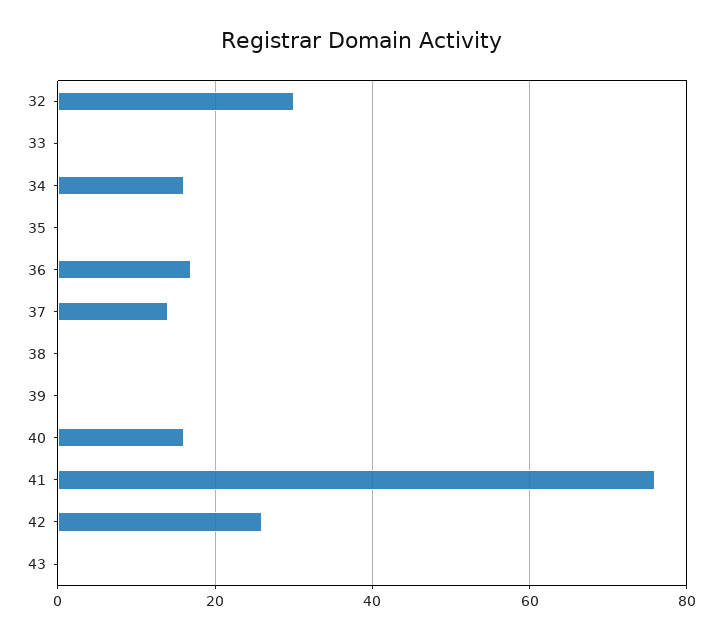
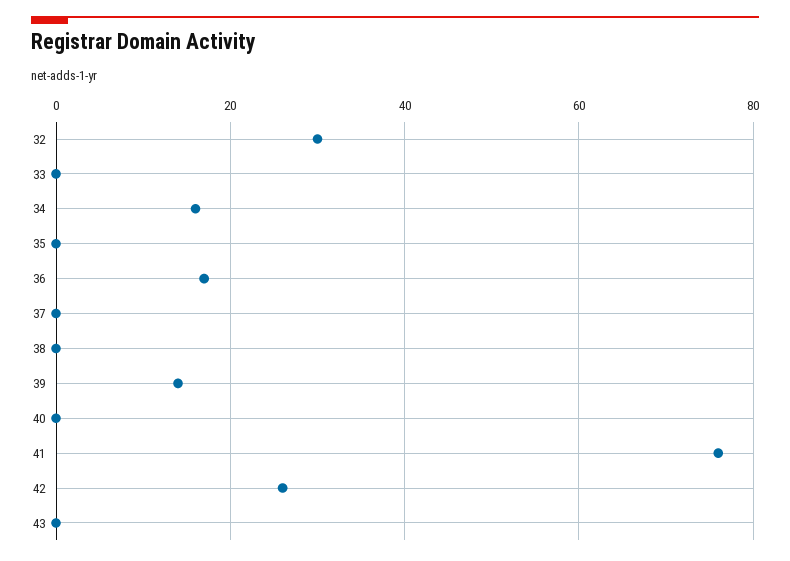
37: 15 -> 0
39: 0 -> 15
40: 15 -> 0

